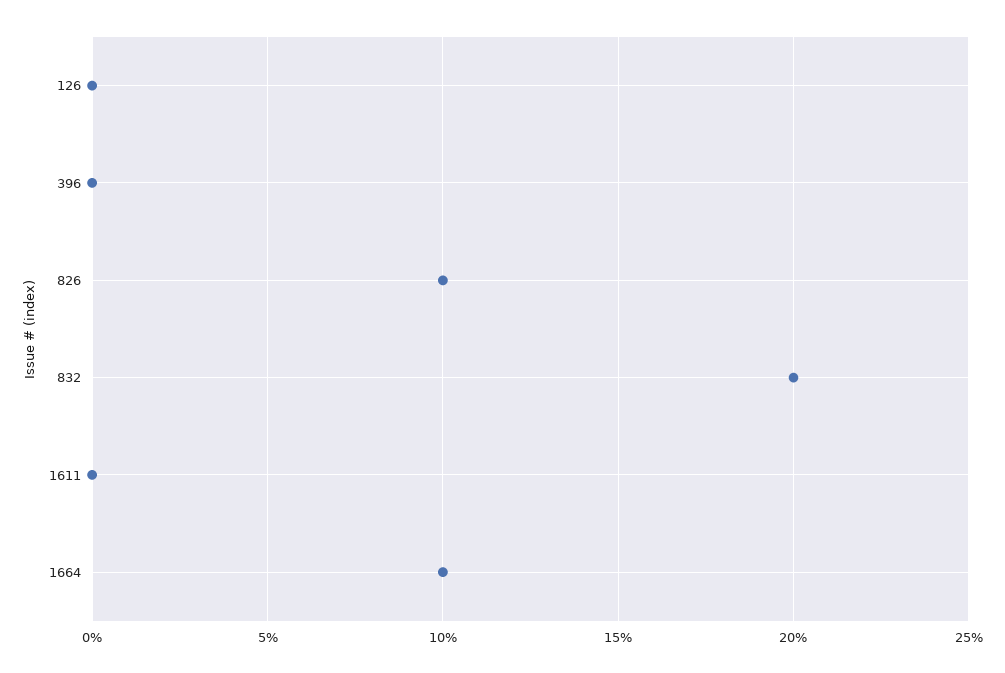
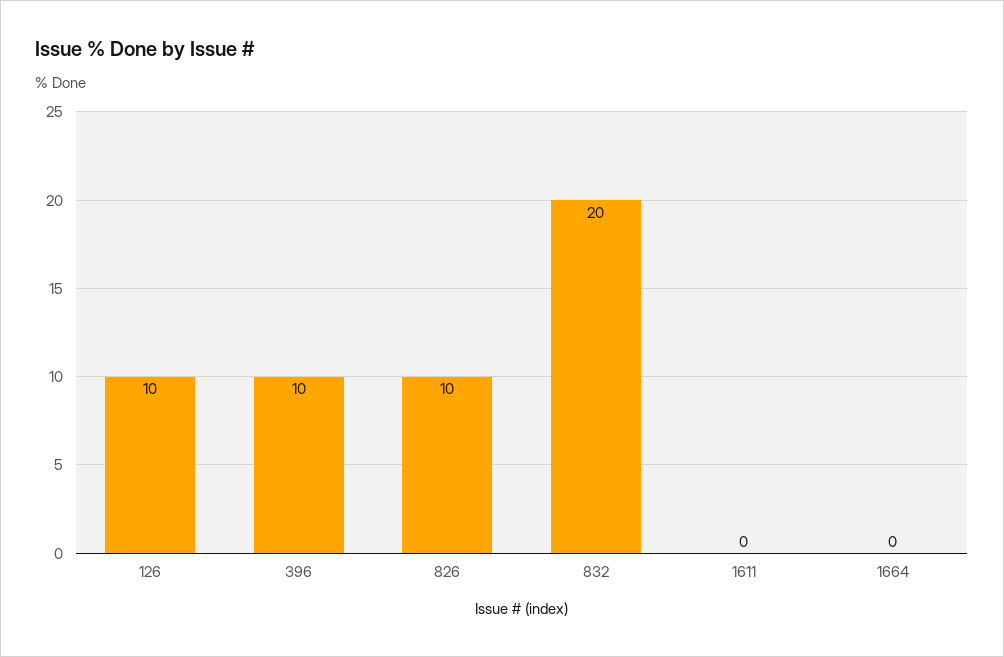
126: 0 -> 10
396: 0 -> 10
1664: 10 -> 0

